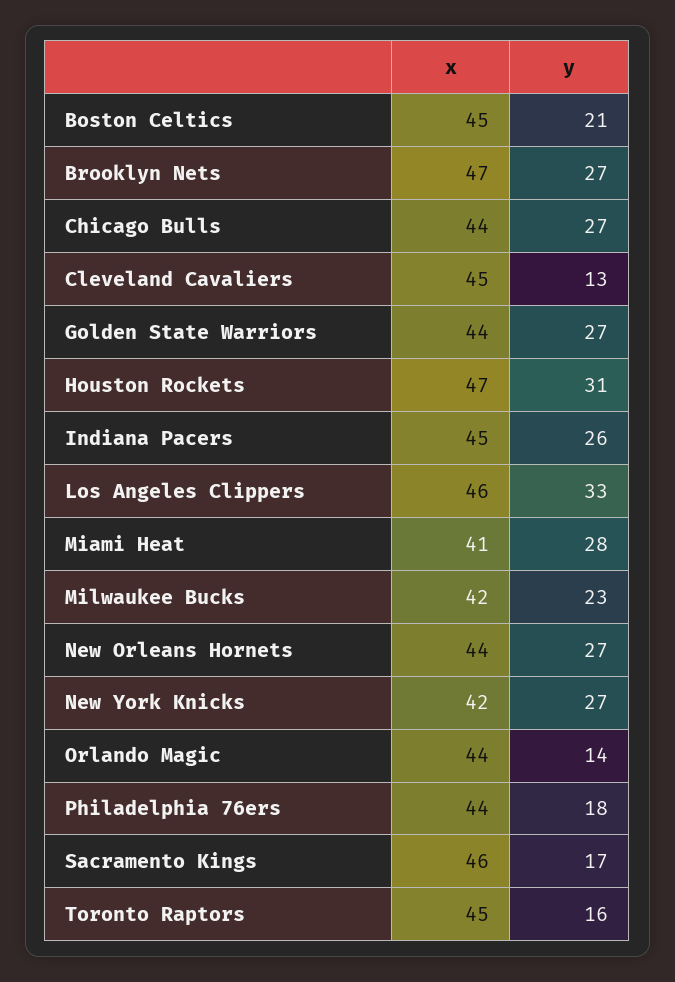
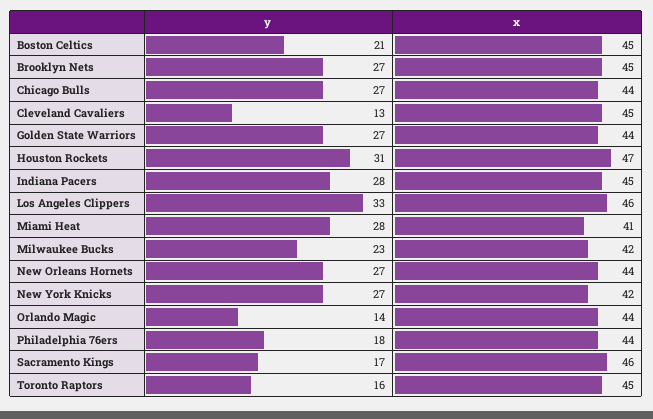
x, Brooklyn Nets: 47 -> 45
y, Indiana Pacers: 26 -> 28

